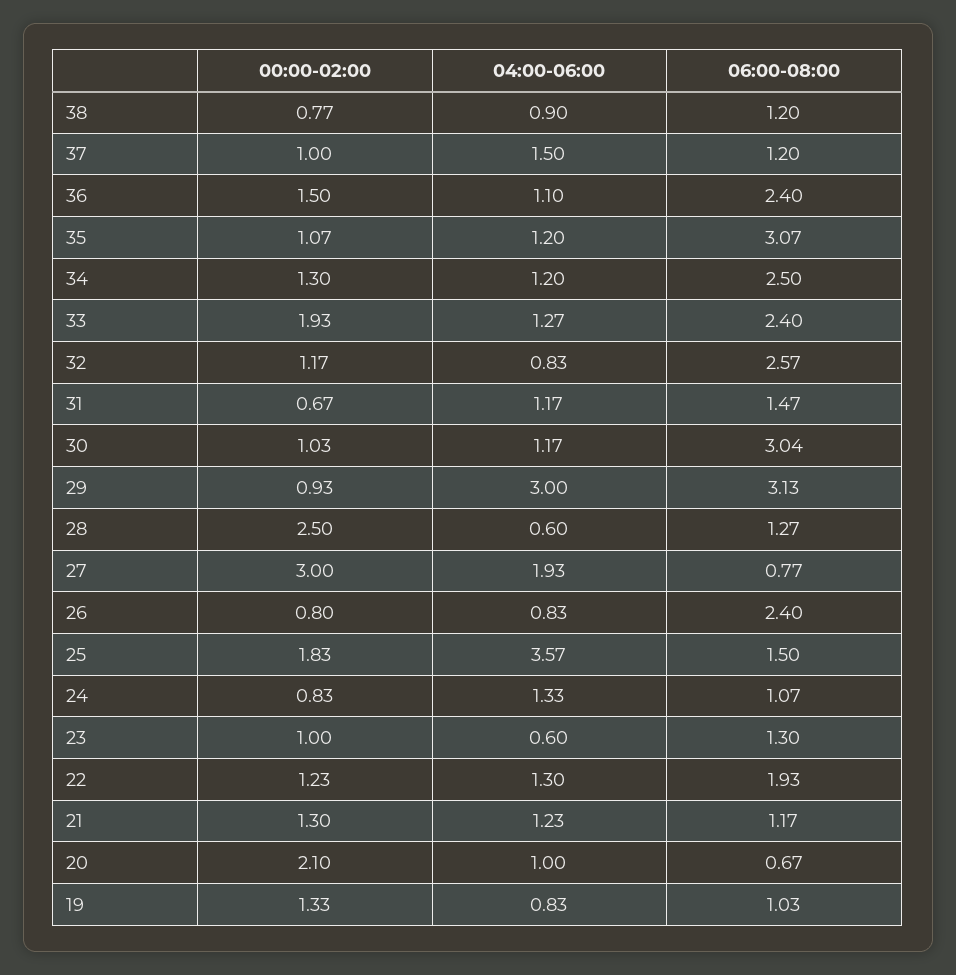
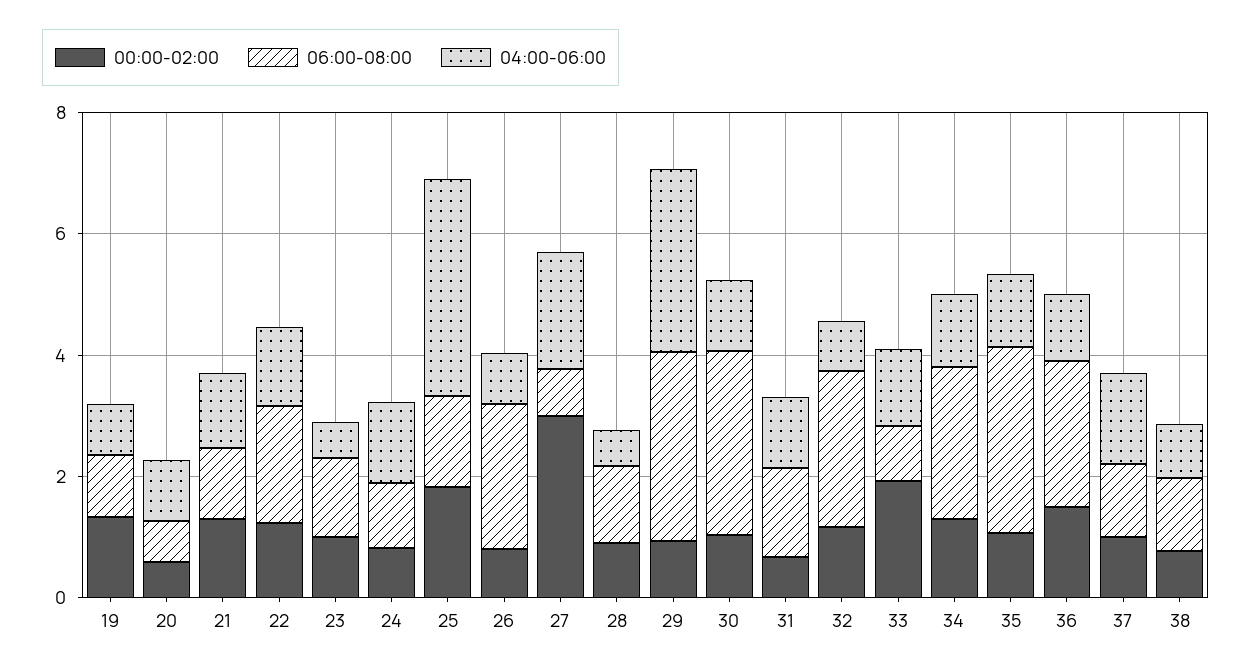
06:00-08:00, 33: 2.4 -> 1
00:00-02:00, 28: 2.5 -> 1
00:00-02:00, 20: 2.1 -> 0.5

